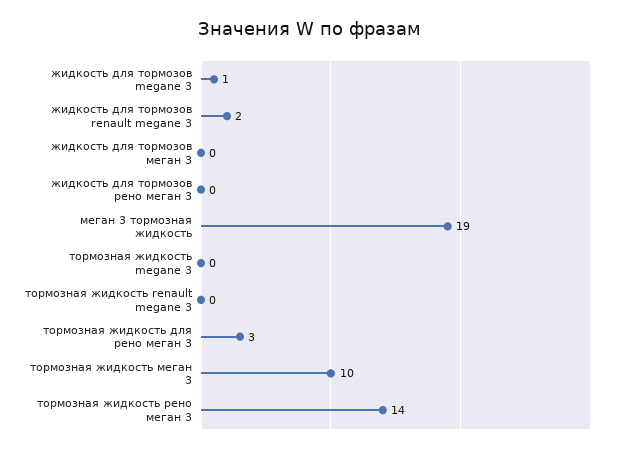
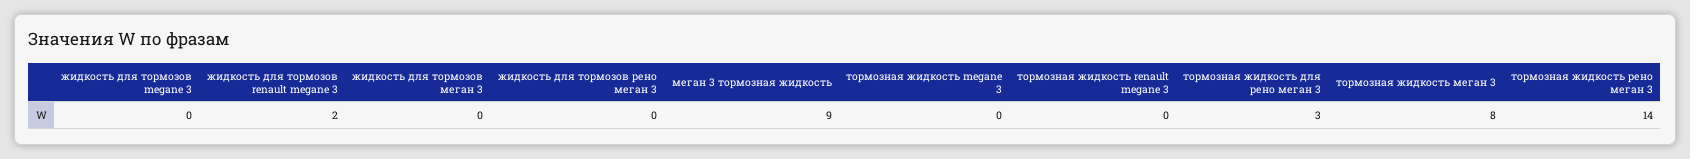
жидкость для тормозов megane 3: 1 -> 0
меган 3 тормозная жидкость: 19 -> 9
тормозная жидкость меган 3: 10 -> 8

